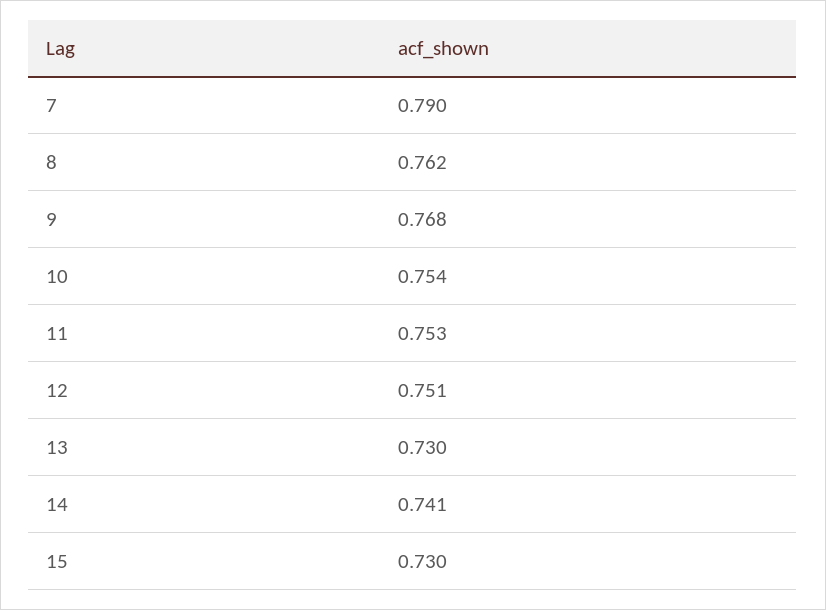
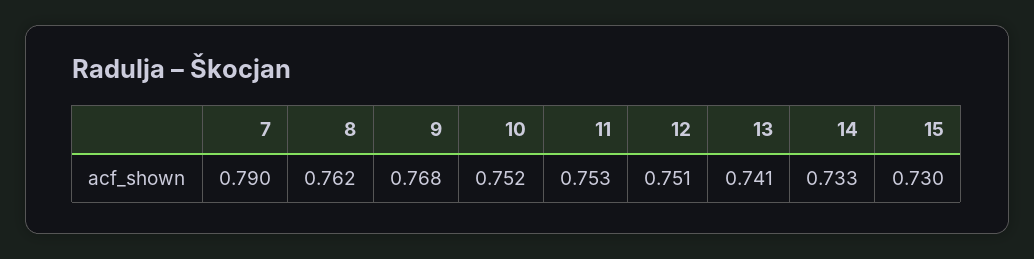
10: 0.754 -> 0.752
13: 0.73 -> 0.741
14: 0.741 -> 0.733

